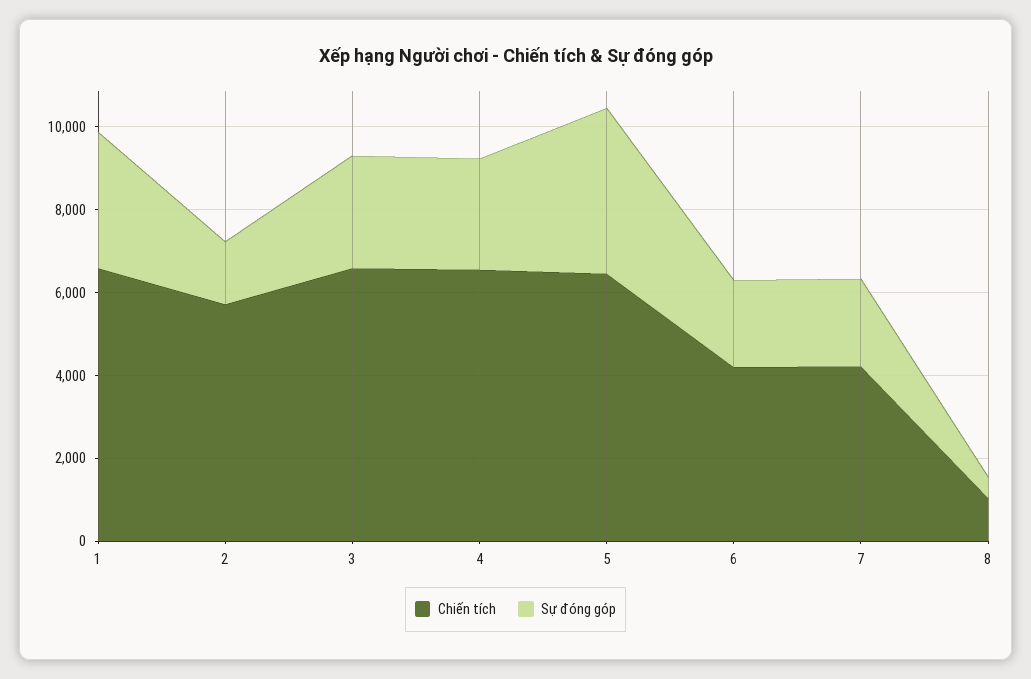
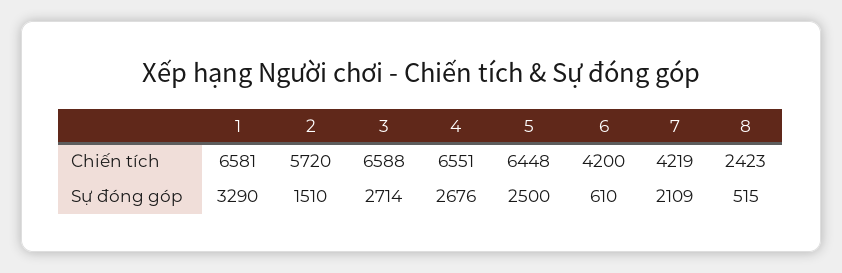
Sự đóng góp, 5: 4000 -> 2500
Sự đóng góp, 6: 2000 -> 610
Chiến tích, 8: 1000 -> 2423

